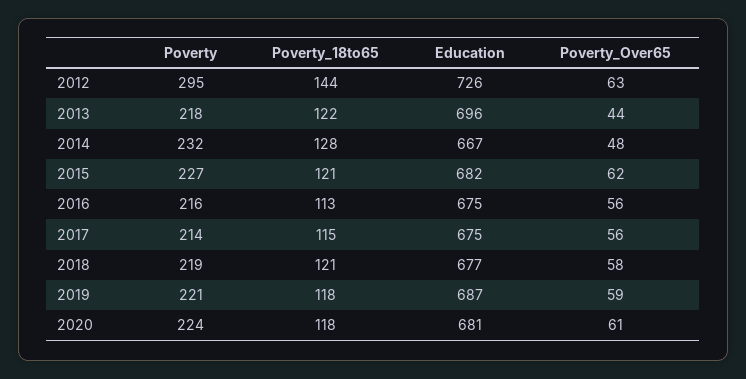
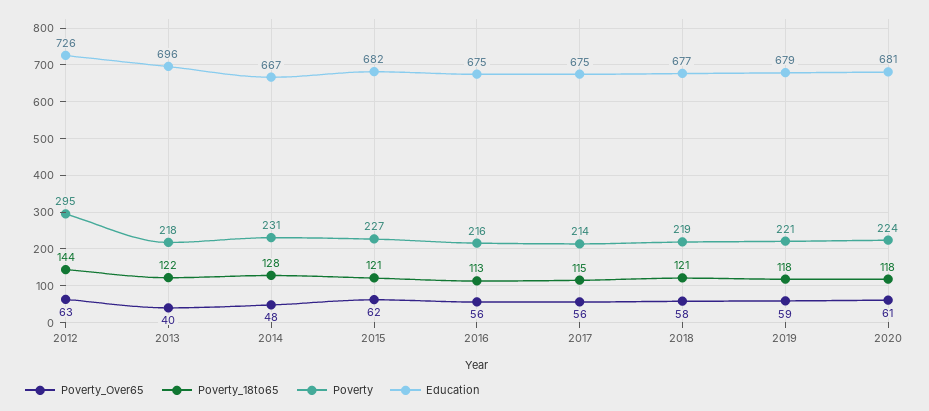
Poverty_Over65, 2013: 44 -> 40
Poverty, 2014: 232 -> 231
Education, 2019: 687 -> 679

